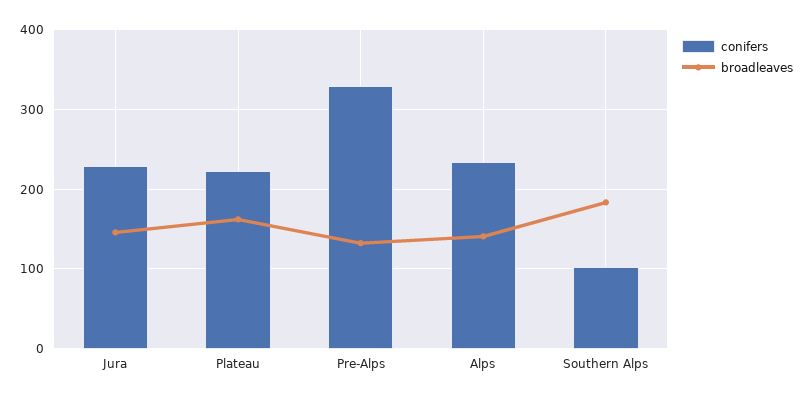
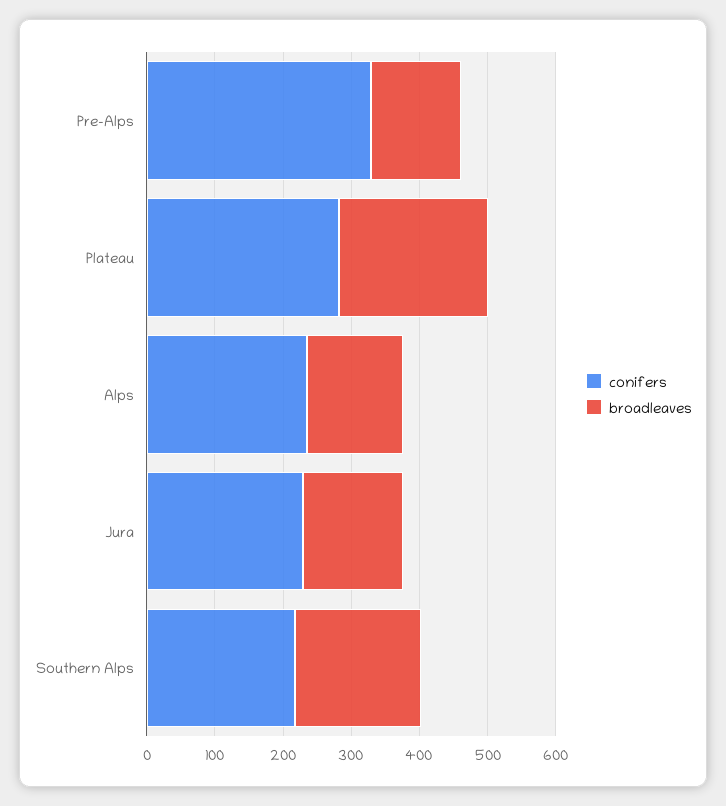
conifers, Plateau: 220 -> 280
broadleaves, Plateau: 160 -> 220
conifers, Southern Alps: 100 -> 220

